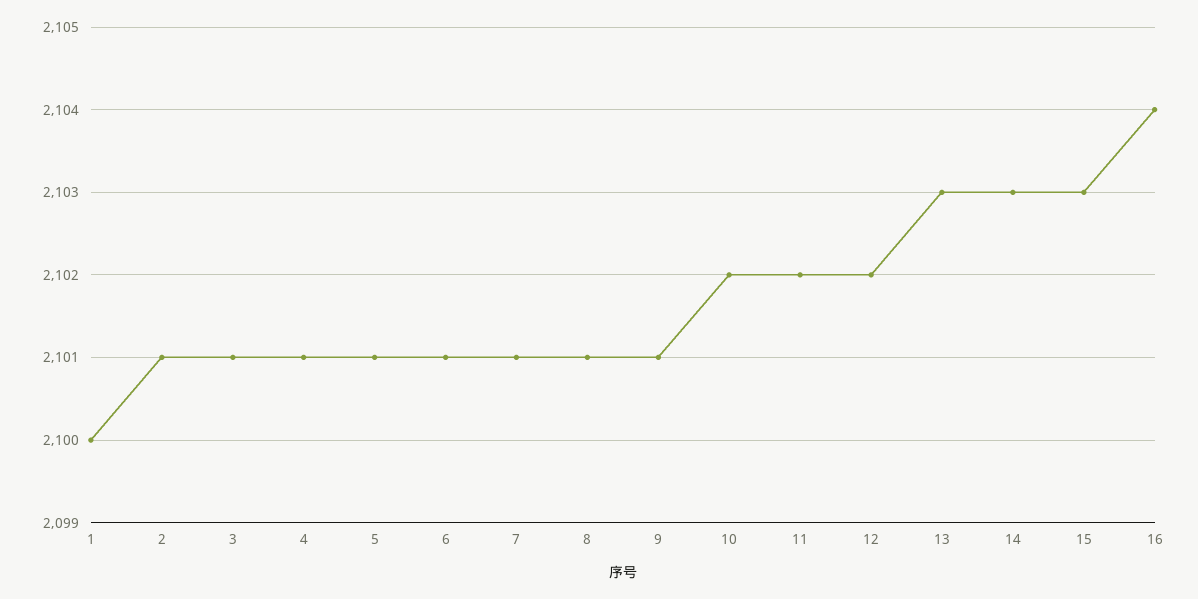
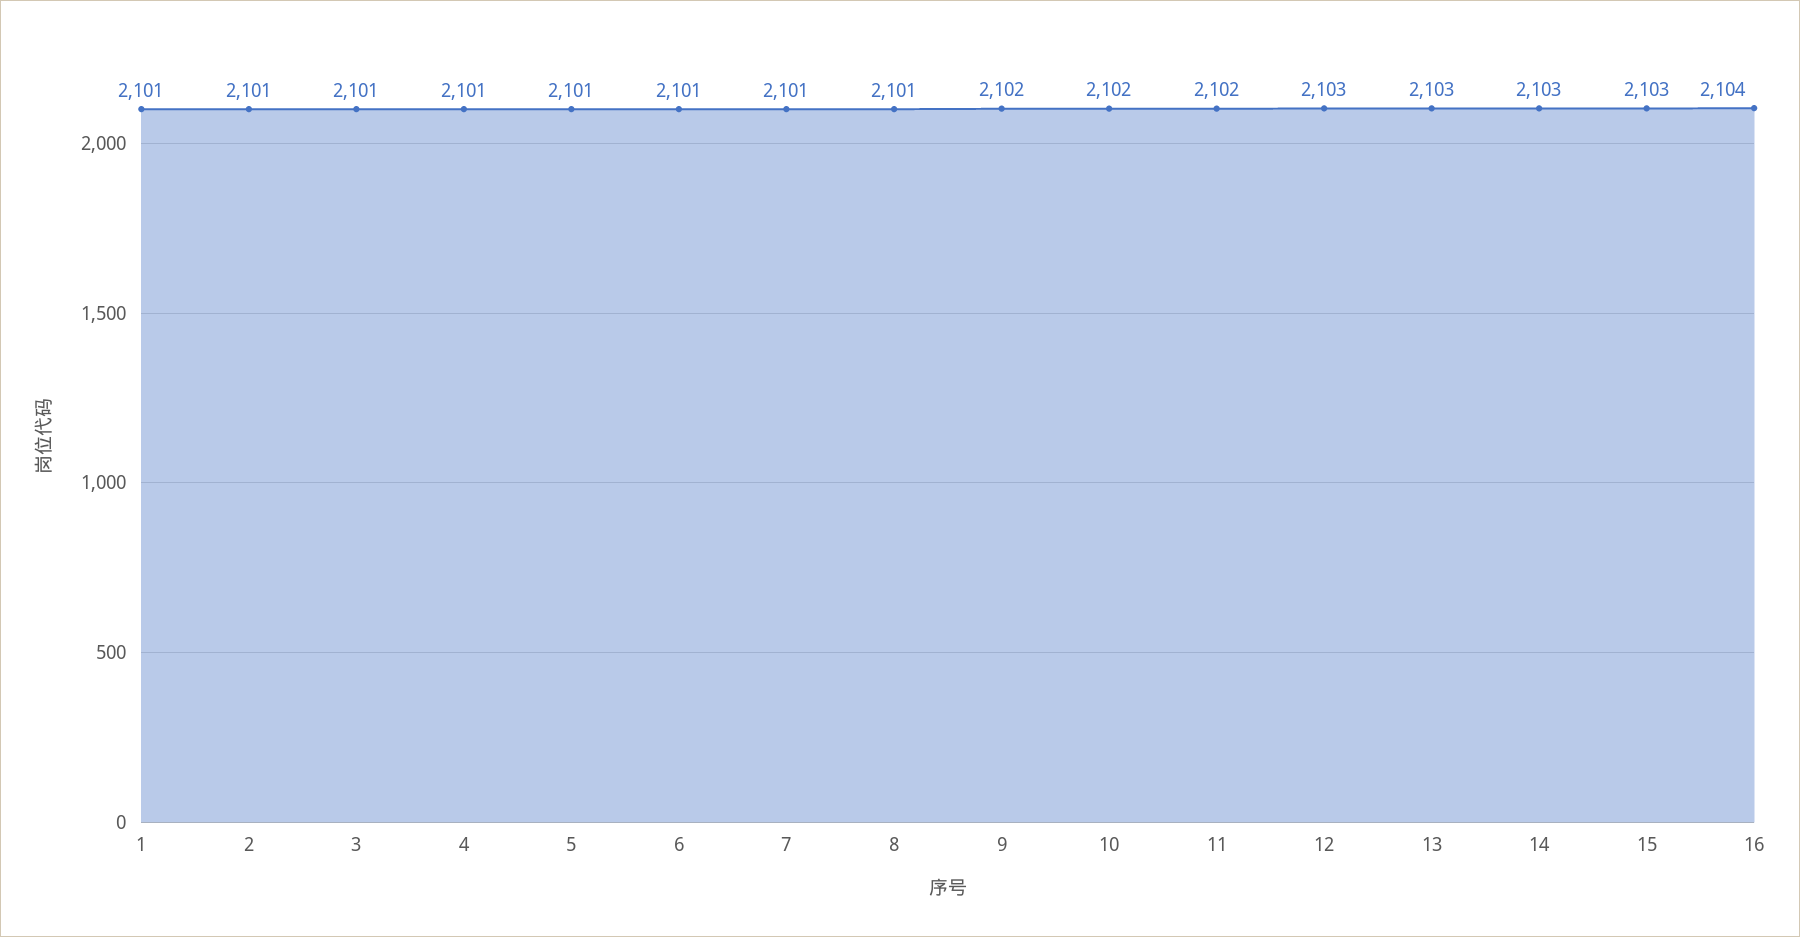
1: 2100 -> 2101
9: 2101 -> 2102
12: 2102 -> 2103

